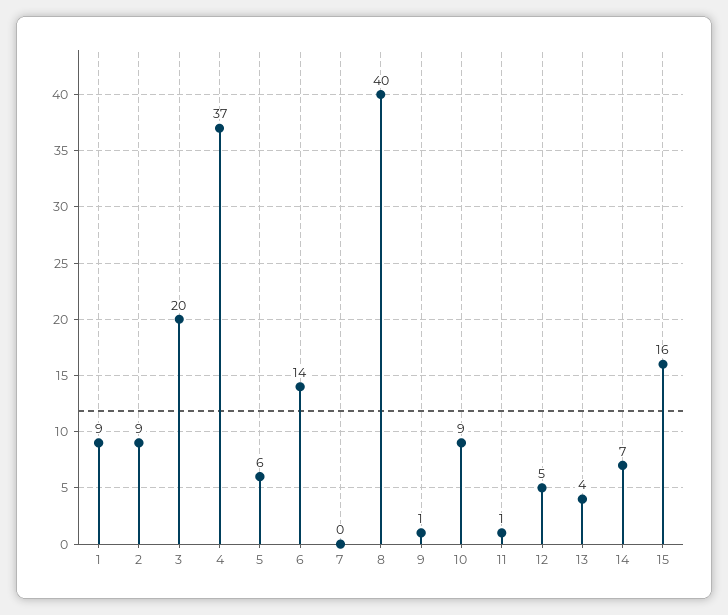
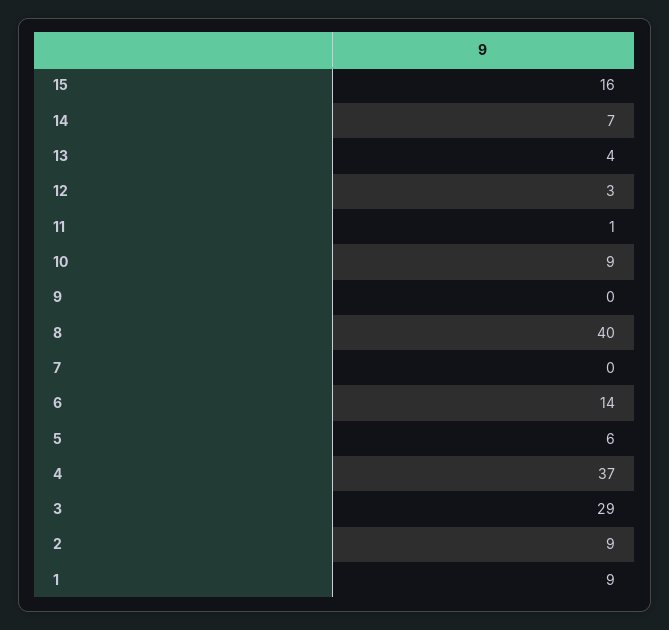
3: 20 -> 29
9: 1 -> 0
12: 5 -> 3

